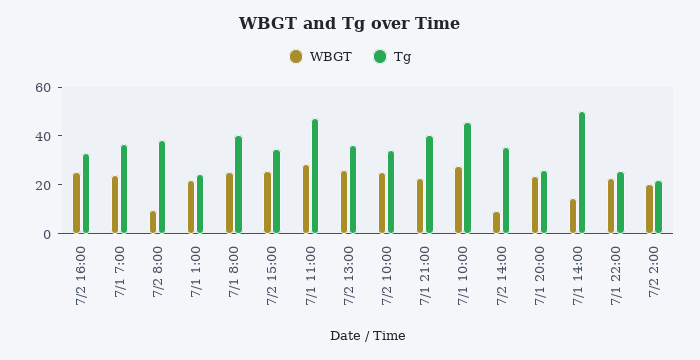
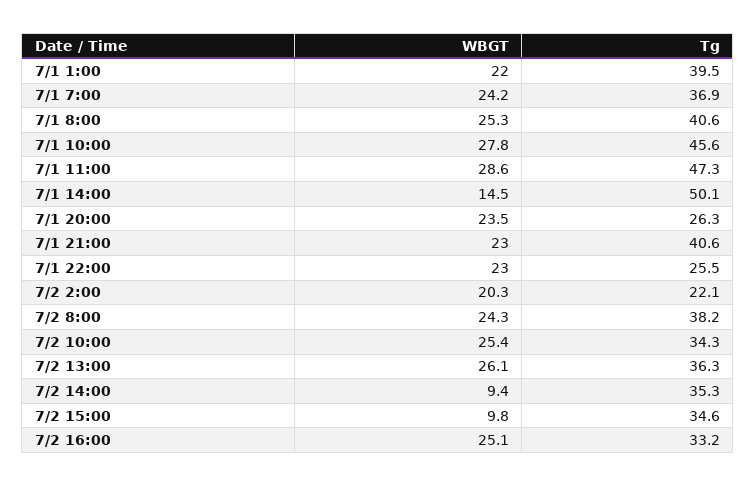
WBGT, 7/2 8:00: 10 -> 24.3
Tg, 7/1 1:00: 25 -> 39.5
WBGT, 7/2 15:00: 25 -> 9.8

